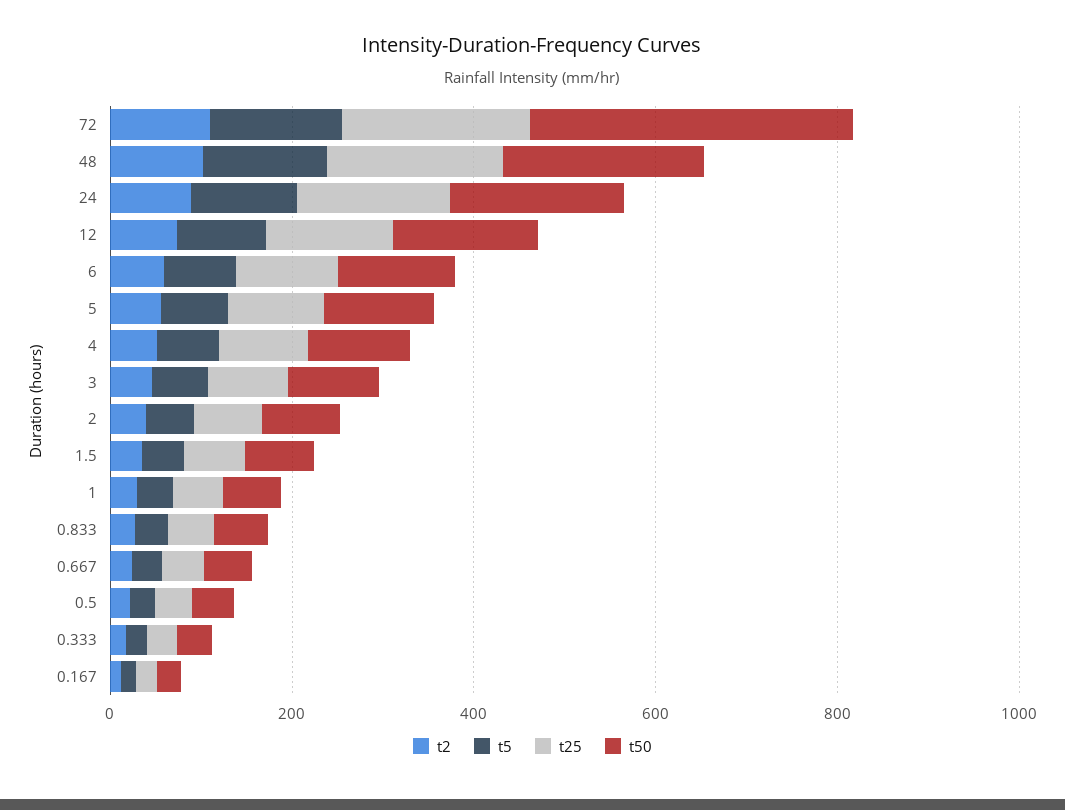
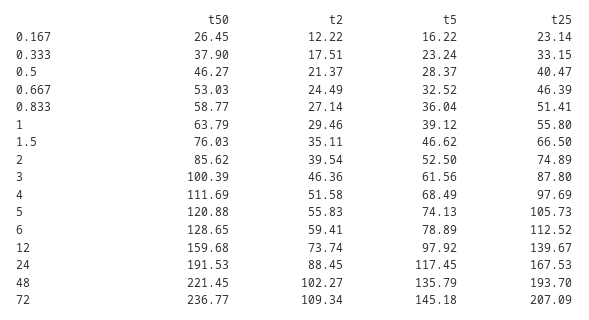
t50, 72: 350 -> 236.77

